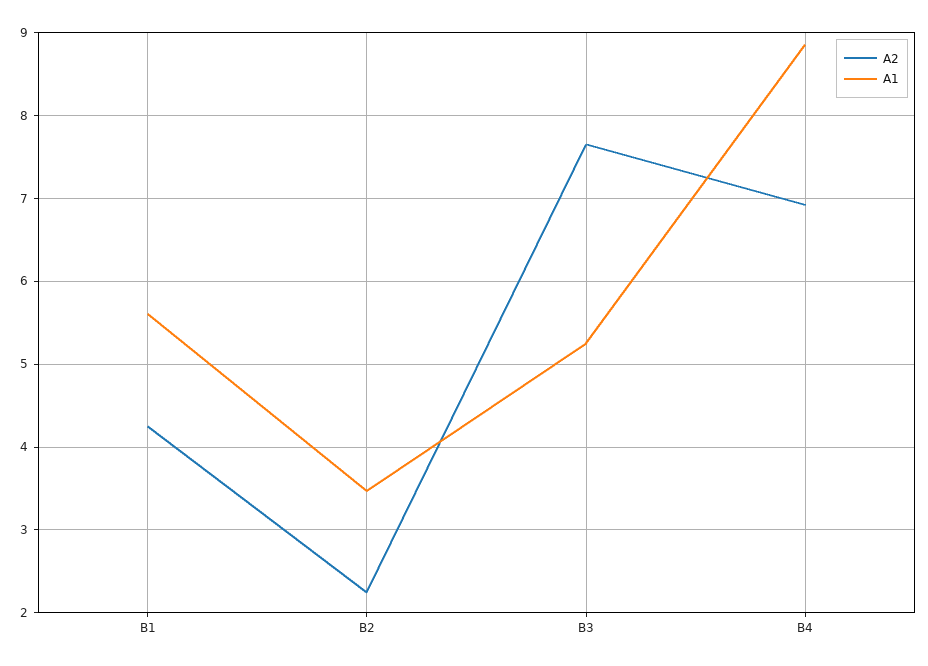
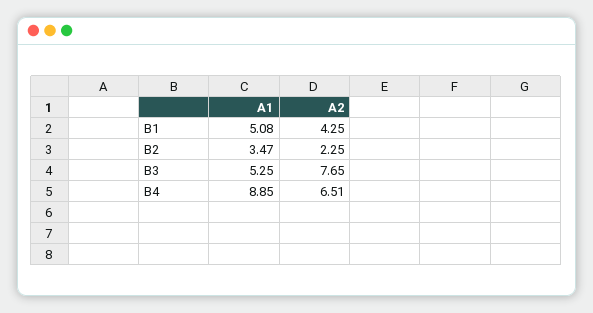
A1, B1: 5.6 -> 5.08
A2, B4: 6.9 -> 6.51

